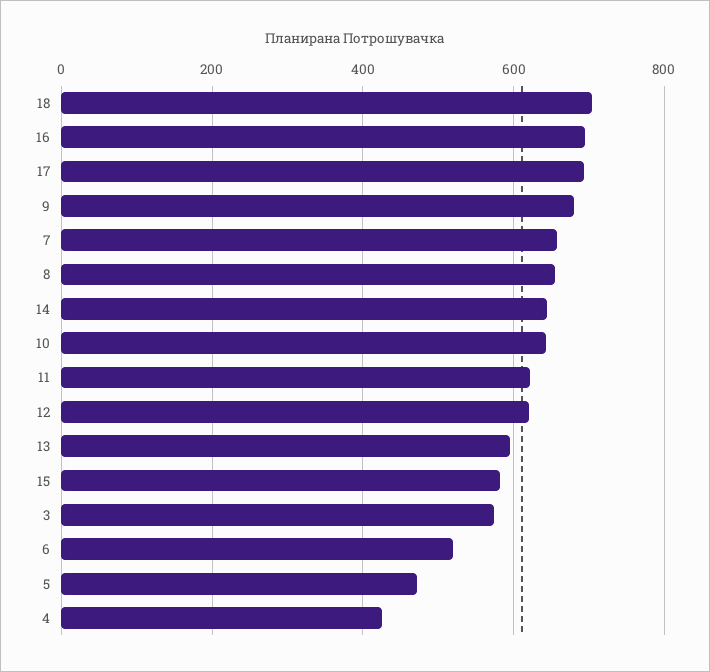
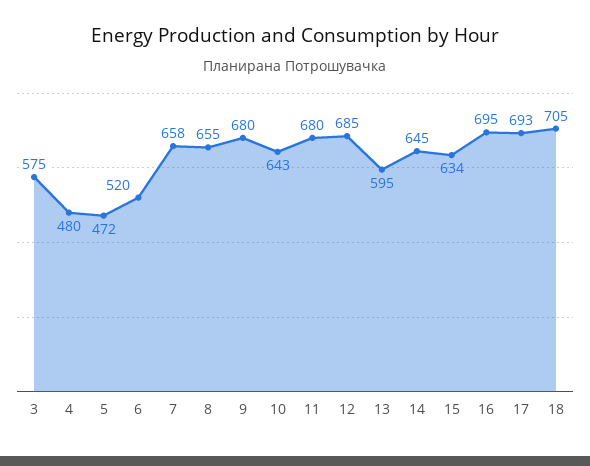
11: 620 -> 680
12: 620 -> 685
15: 580 -> 634
4: 420 -> 480

